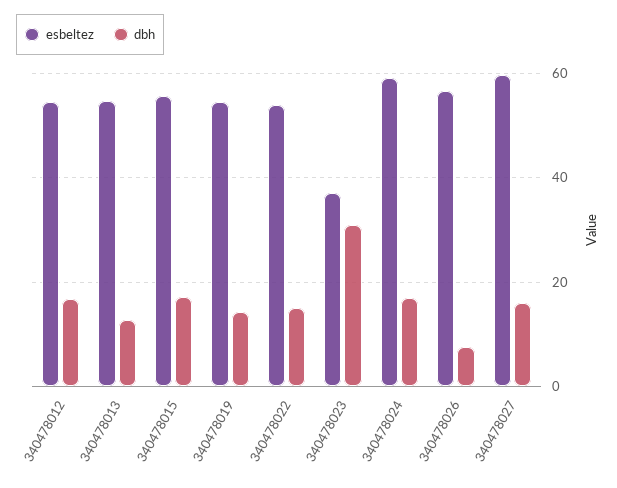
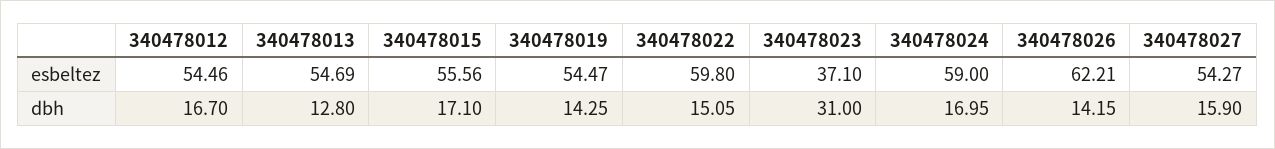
esbeltez, 340478022: 54 -> 59.8
esbeltez, 340478026: 56 -> 62.21
dbh, 340478026: 8 -> 14.15
esbeltez, 340478027: 60 -> 54.27

